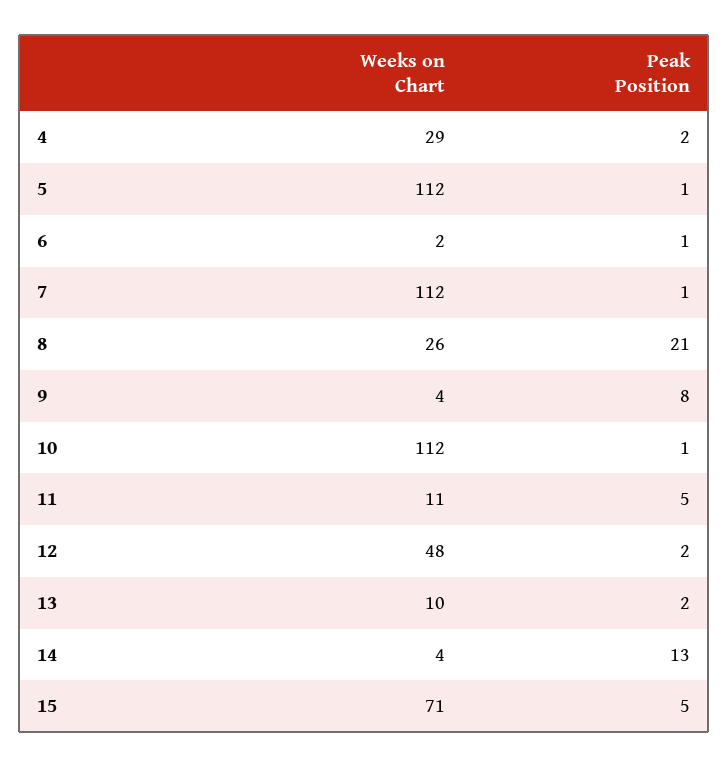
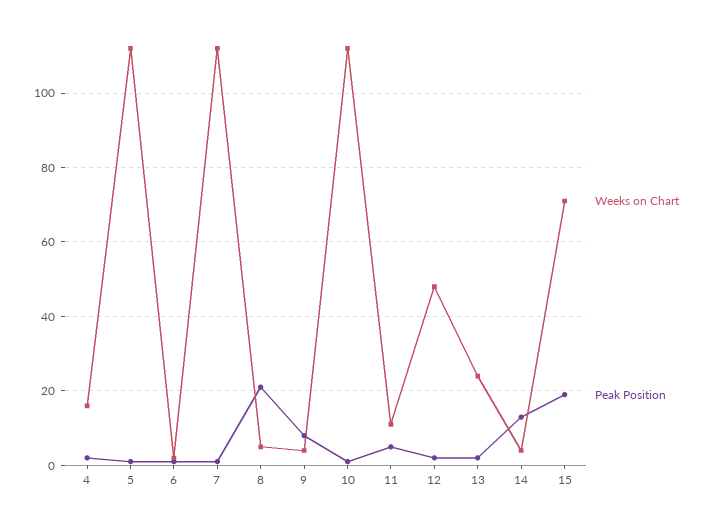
Weeks on Chart, 4: 29 -> 15
Weeks on Chart, 8: 26 -> 5
Weeks on Chart, 13: 10 -> 25
Peak Position, 15: 5 -> 20

